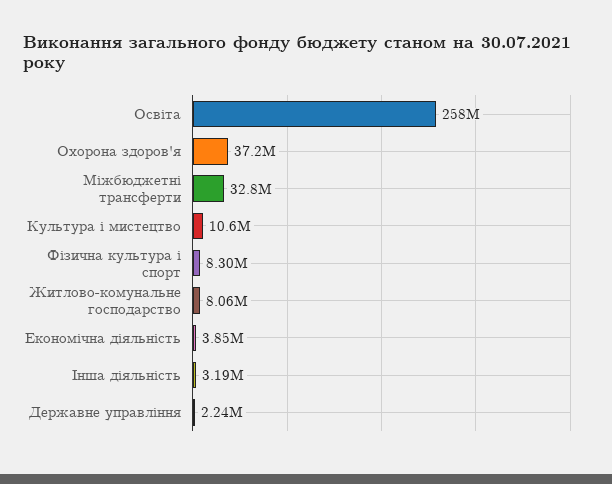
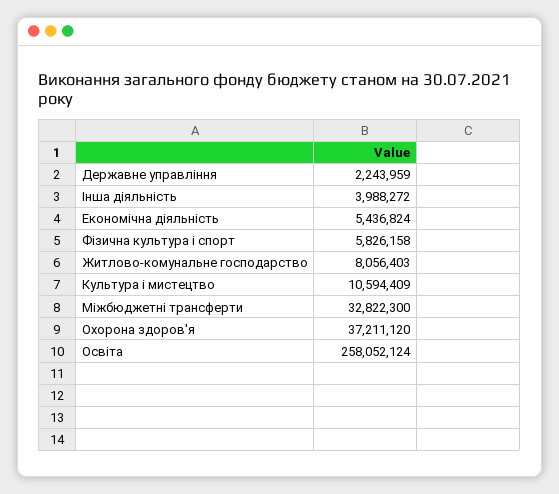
Фiзична культура i спорт: 8300000 -> 5826158
Економічна діяльність: 3850000 -> 5436824
Інша діяльність: 3190000 -> 3988272

